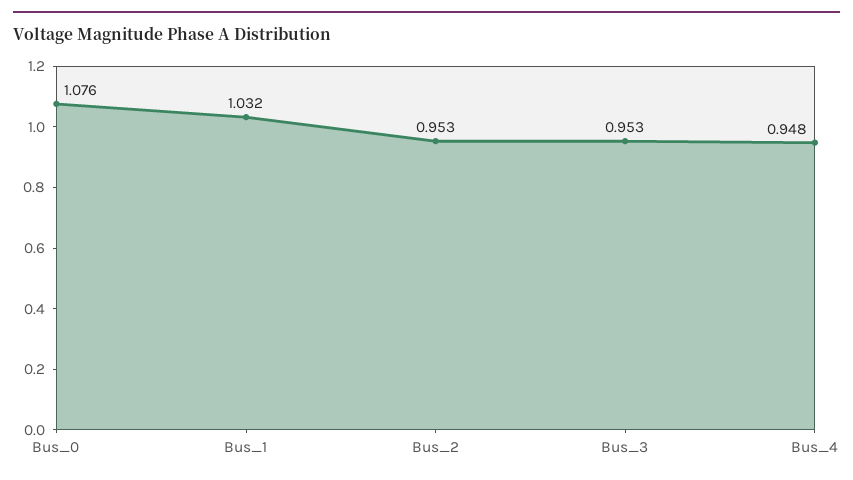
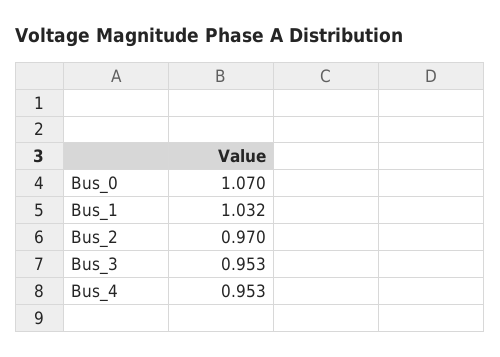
Bus_0: 1.076 -> 1.07
Bus_2: 0.953 -> 0.97
Bus_4: 0.948 -> 0.953

